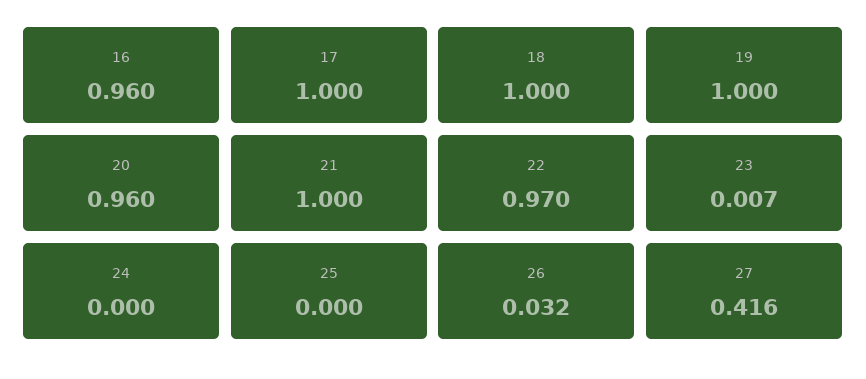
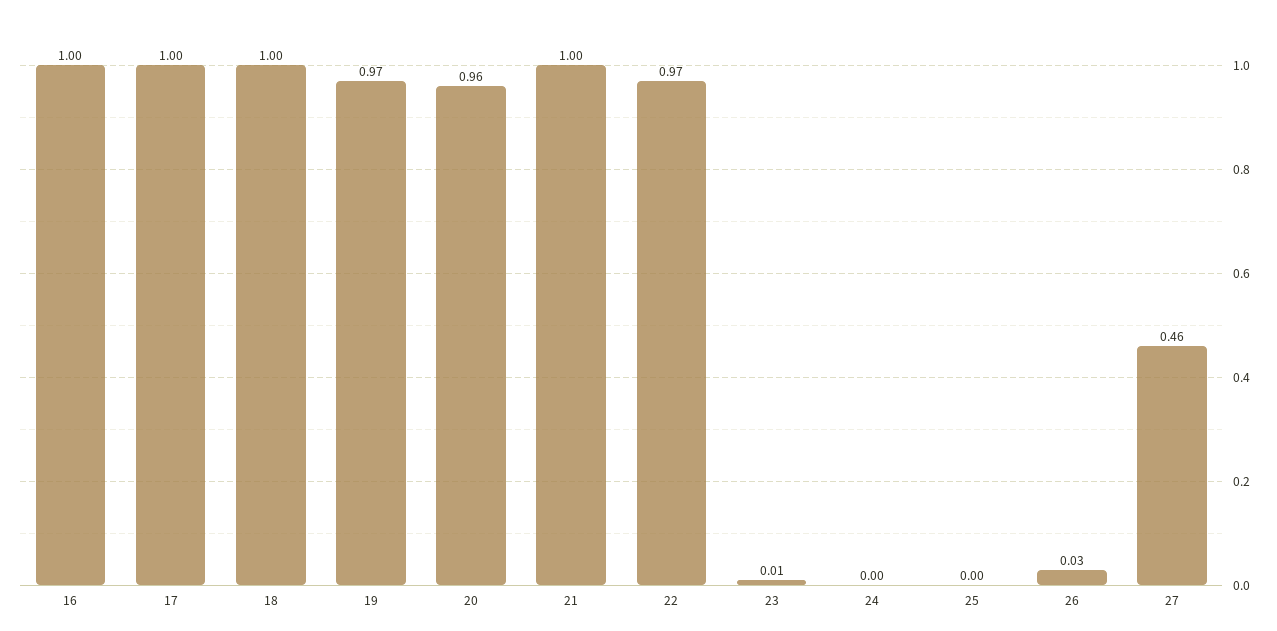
16: 0.96 -> 1
19: 1 -> 0.97
27: 0.416 -> 0.46

